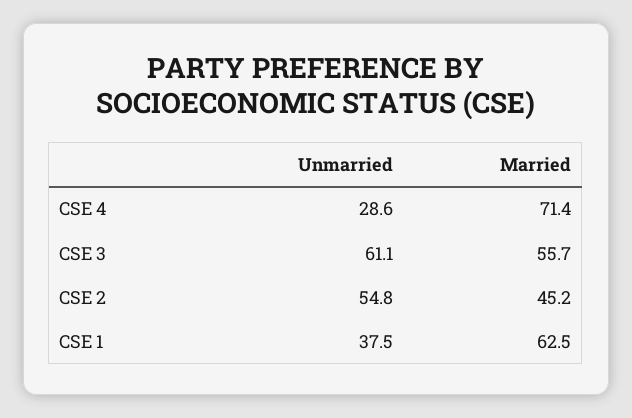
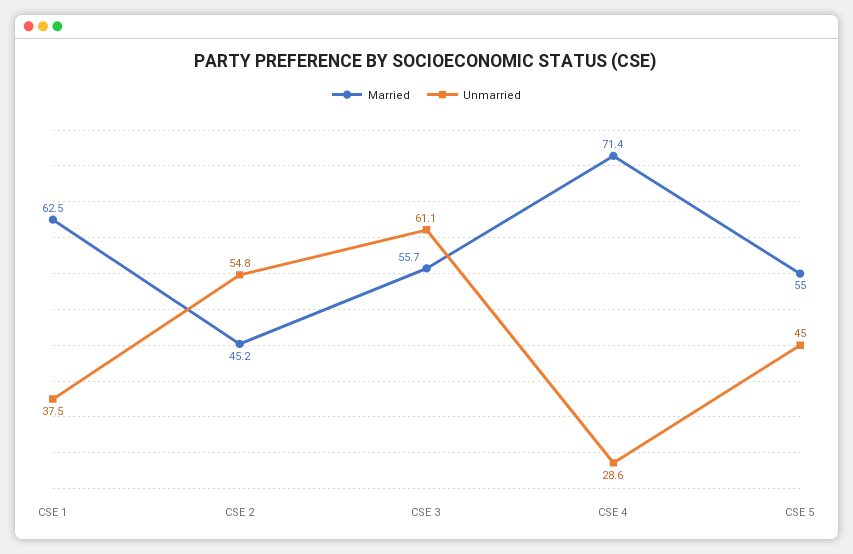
Married, CSE 5: none -> 55
Unmarried, CSE 5: none -> 45

